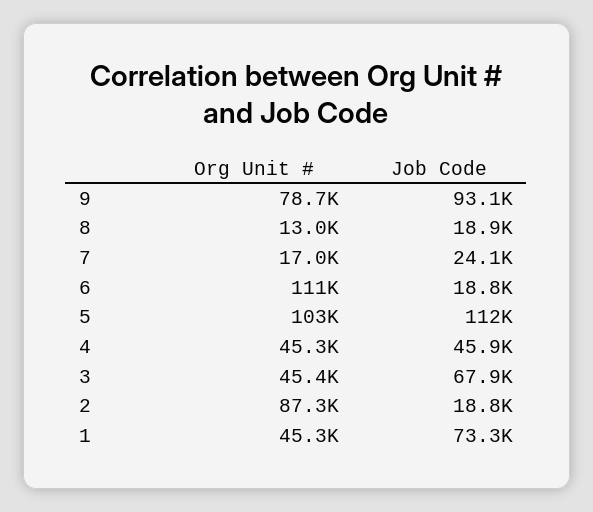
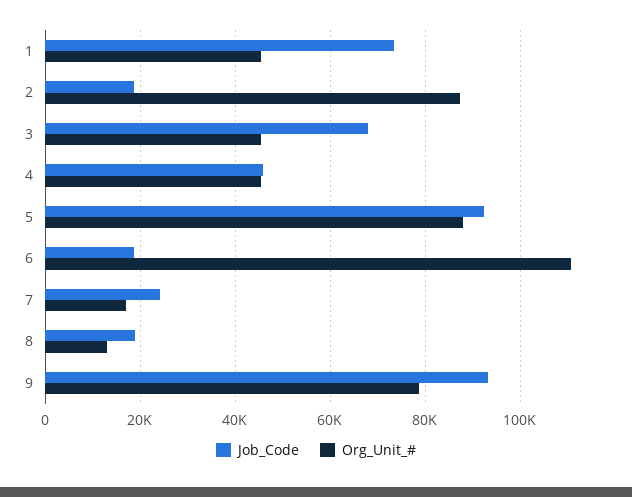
Org Unit #, 5: 103000 -> 88000
Job Code, 5: 112000 -> 92000

